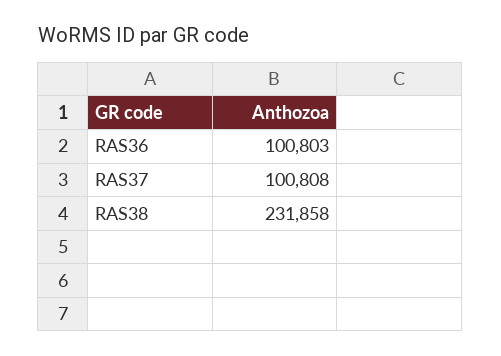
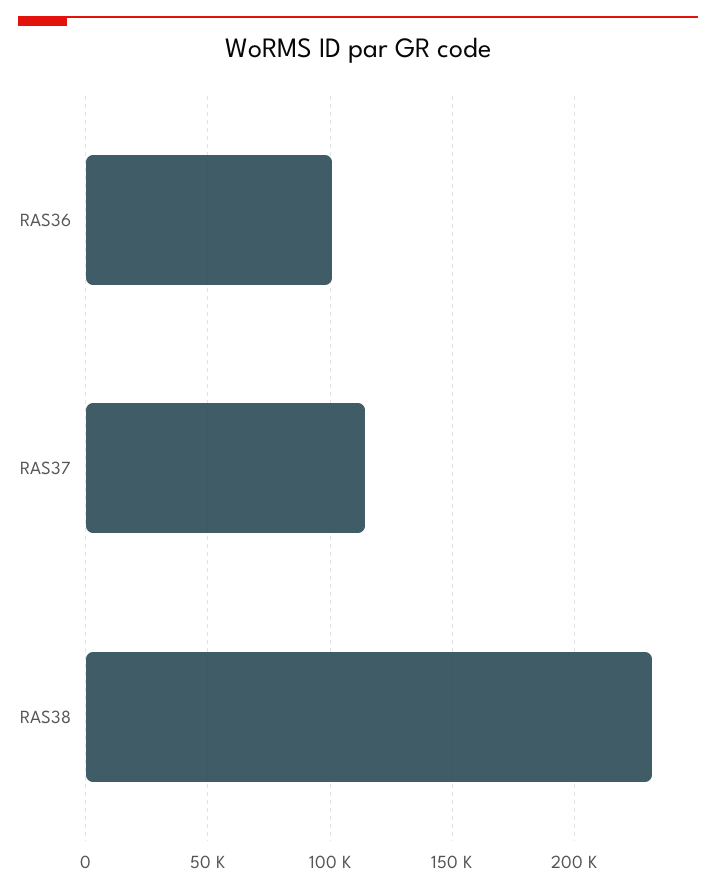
RAS37: 100808 -> 115000

